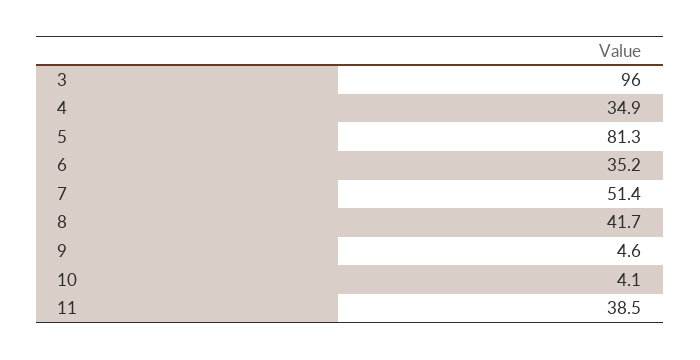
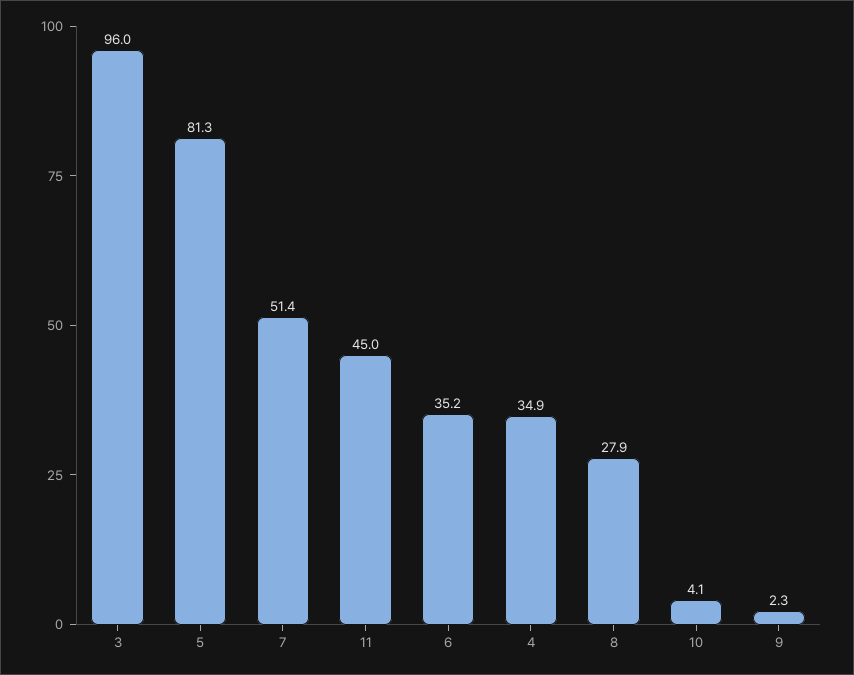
8: 41.7 -> 27.9
9: 4.6 -> 2.3
11: 38.5 -> 45

